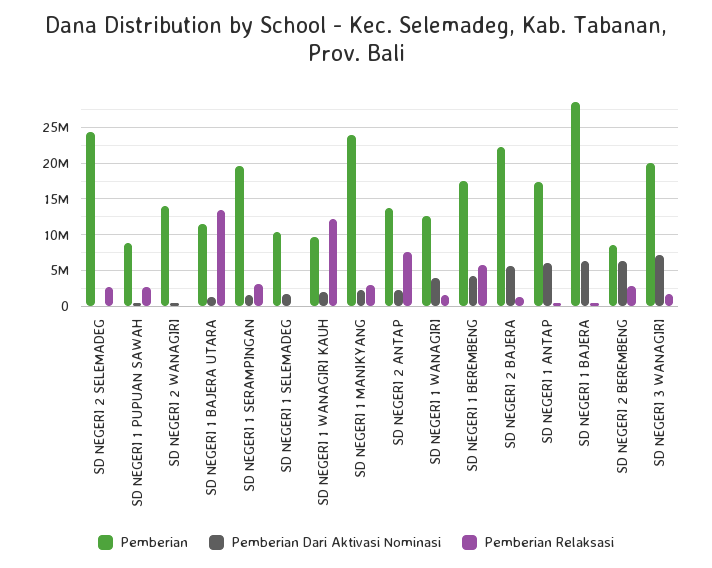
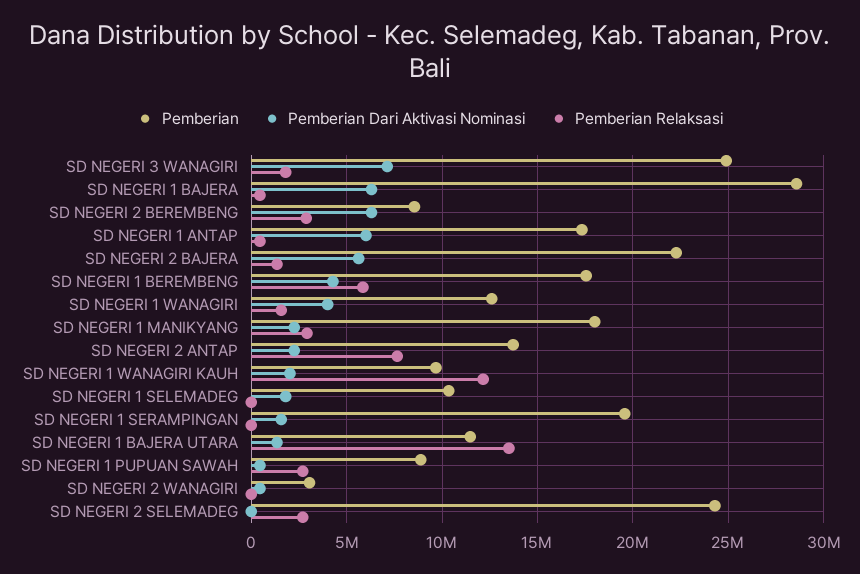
Pemberian, SD NEGERI 2 WANAGIRI: 14000000 -> 3000000
Pemberian Relaksasi, SD NEGERI 1 SERAMPINGAN: 3000000 -> 0
Pemberian, SD NEGERI 1 MANIKYANG: 24000000 -> 18000000
Pemberian, SD NEGERI 3 WANAGIRI: 20000000 -> 25000000

